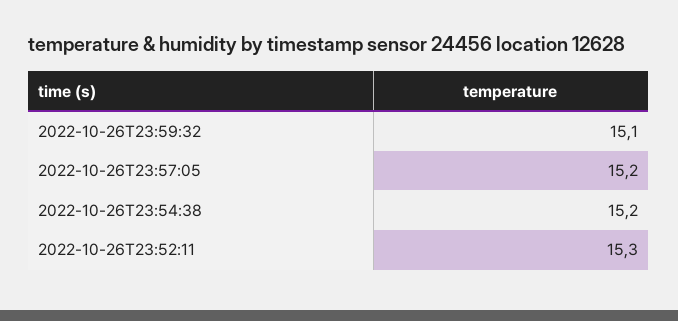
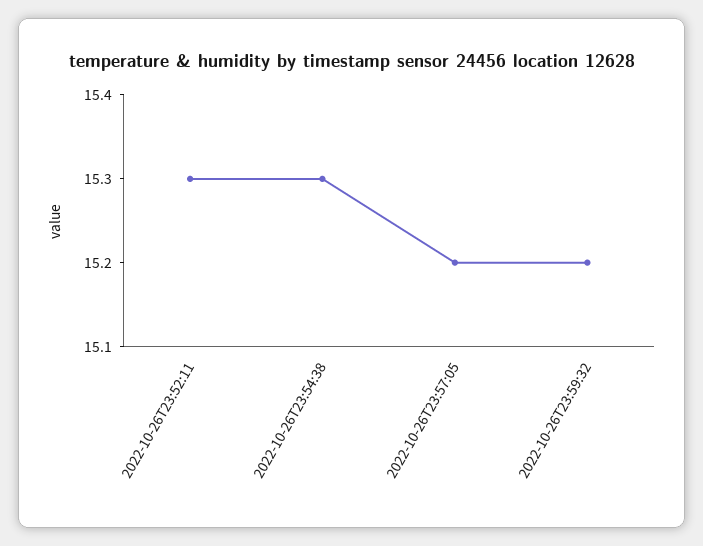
2022-10-26T23:59:32: 15.1 -> 15.2
2022-10-26T23:54:38: 15.2 -> 15.3

